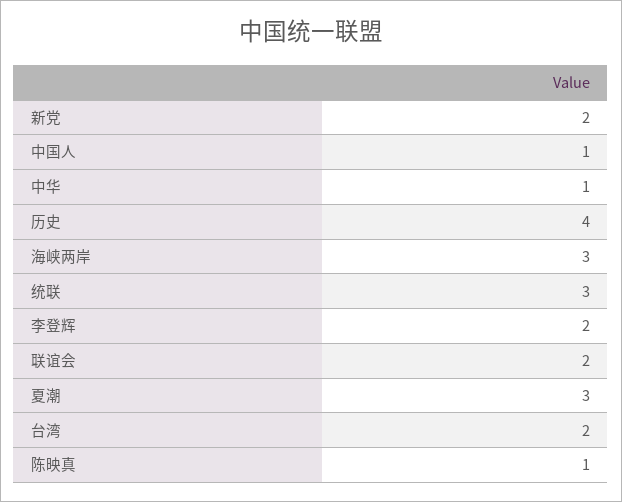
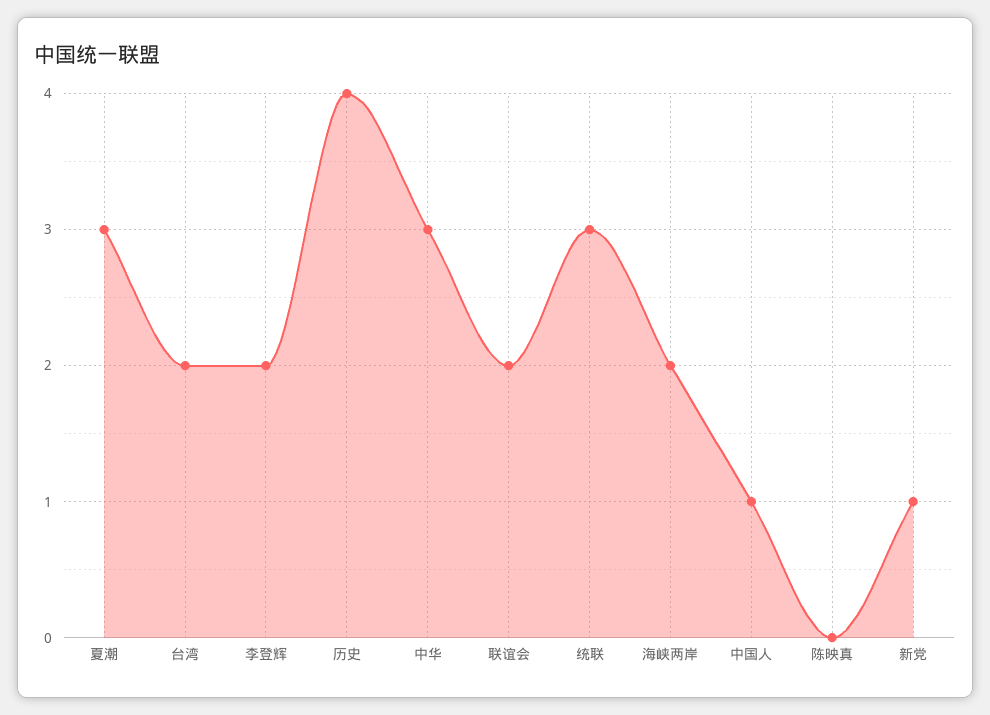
新党: 2 -> 1
中华: 1 -> 3
海峡两岸: 3 -> 2
陈映真: 1 -> 0

